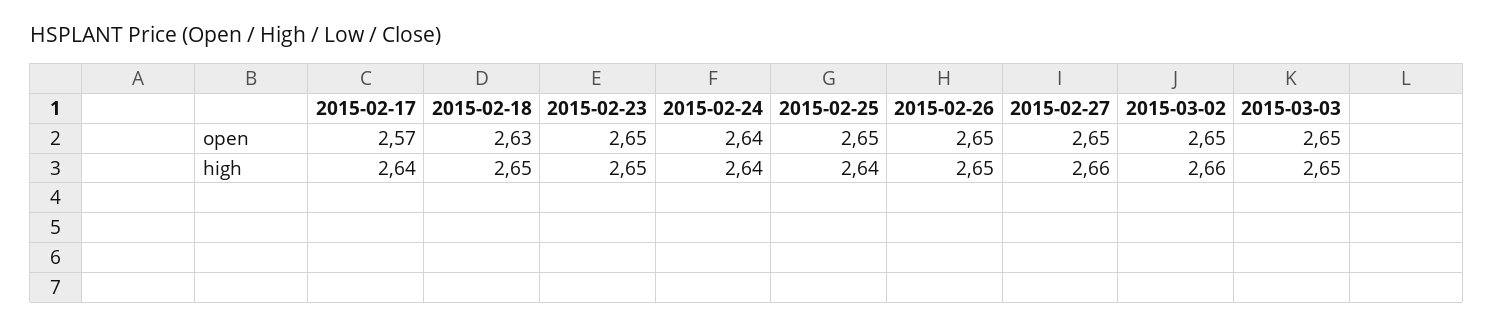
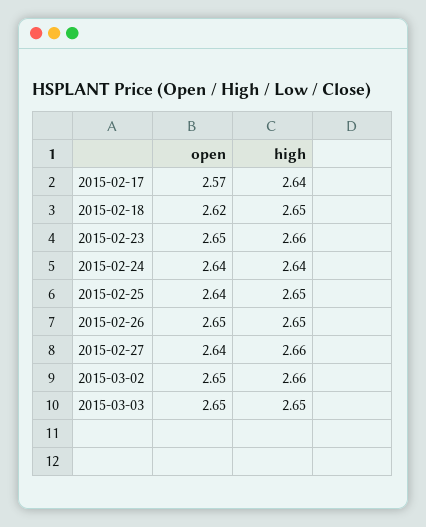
2015-02-18, open: 2.63 -> 2.62
2015-02-25, open: 2.65 -> 2.64
2015-02-27, open: 2.65 -> 2.64
2015-02-23, high: 2.65 -> 2.66
2015-02-25, high: 2.64 -> 2.65

